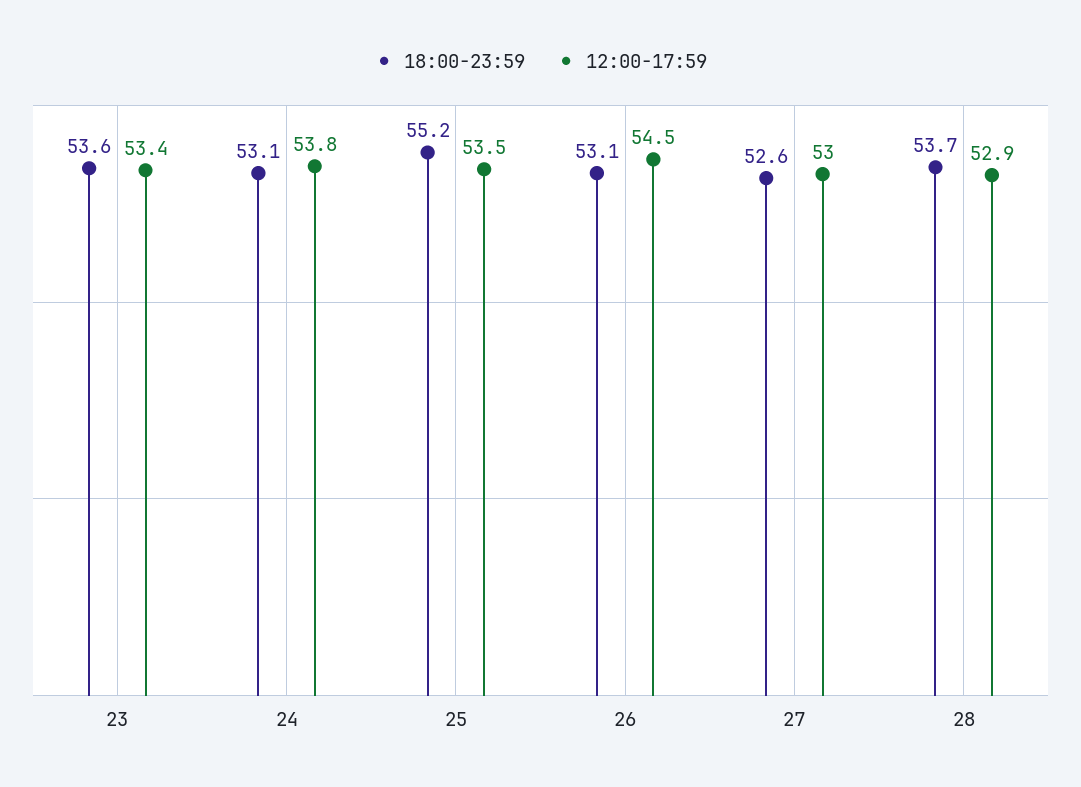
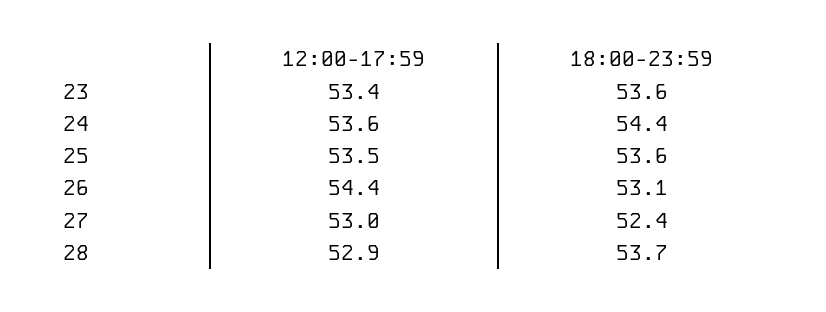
18:00-23:59, 24: 53.1 -> 54.4
12:00-17:59, 24: 53.8 -> 53.6
18:00-23:59, 25: 55.2 -> 53.6
12:00-17:59, 26: 54.5 -> 54.4
18:00-23:59, 27: 52.6 -> 52.4

